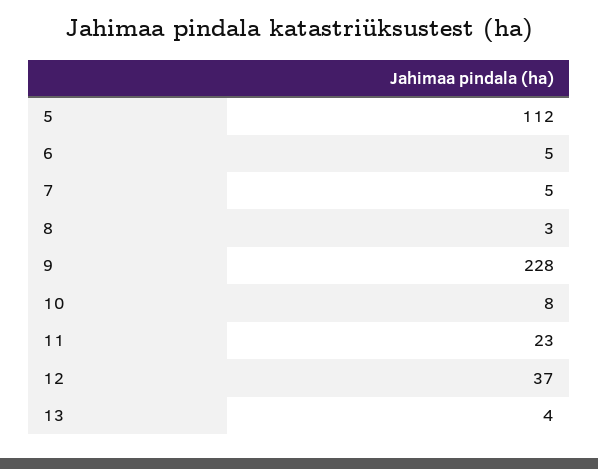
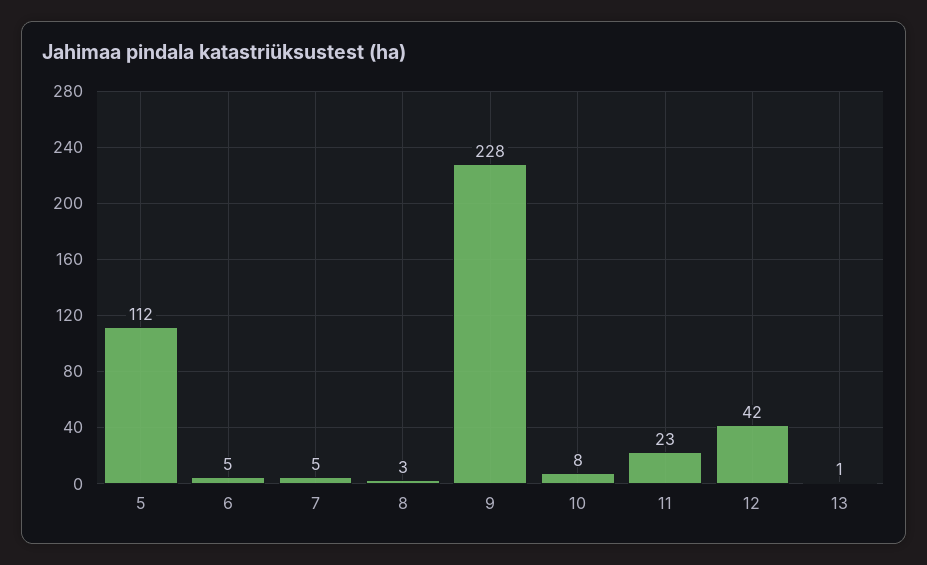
12: 37 -> 42
13: 4 -> 1

